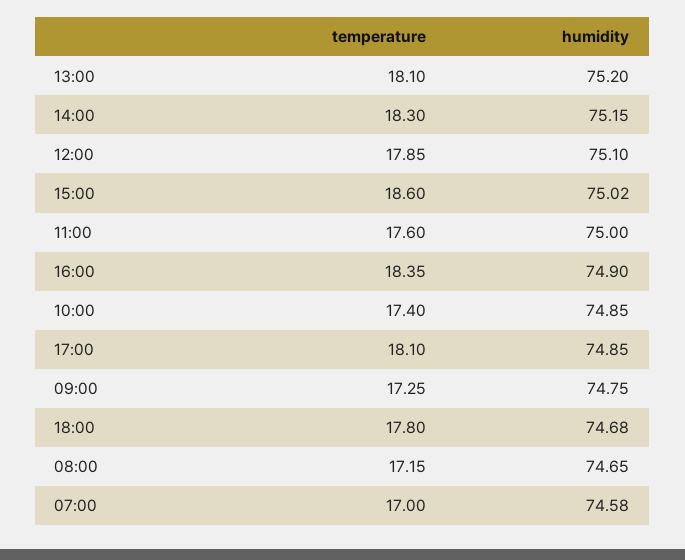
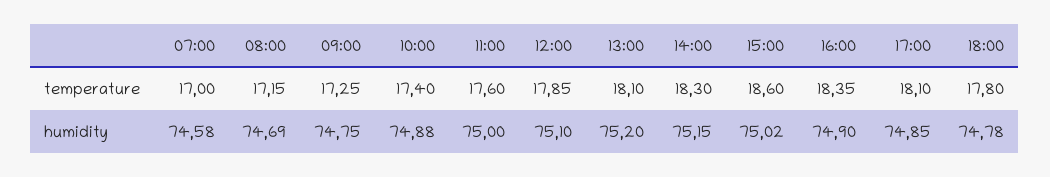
humidity, 10:00: 74.85 -> 74.88
humidity, 18:00: 74.68 -> 74.78
humidity, 08:00: 74.65 -> 74.69

